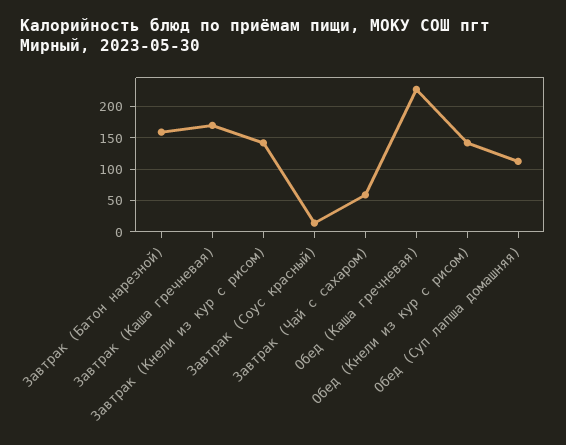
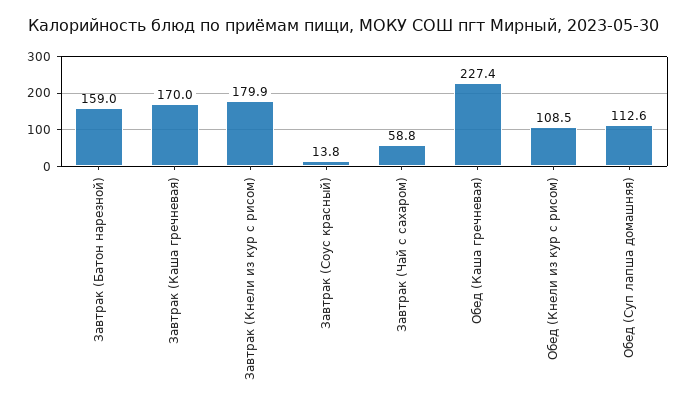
Завтрак (Кнели из кур с рисом): 140 -> 179.9
Обед (Кнели из кур с рисом): 140 -> 108.5

